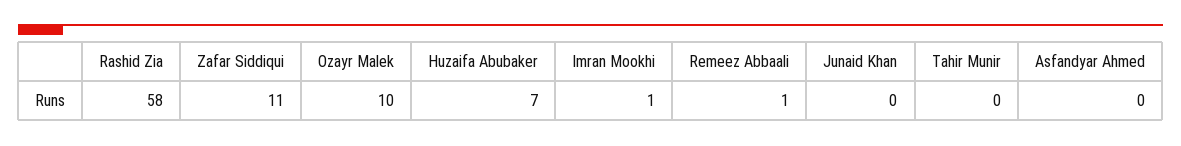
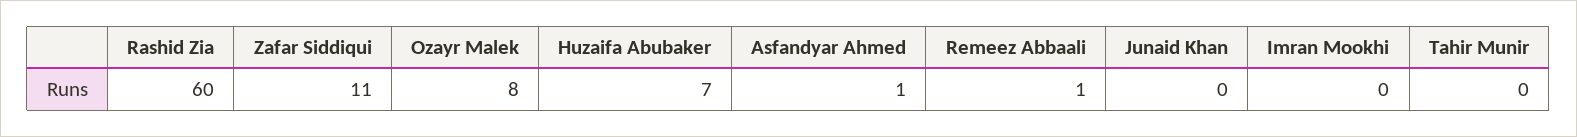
Rashid Zia: 58 -> 60
Ozayr Malek: 10 -> 8
Imran Mookhi: 1 -> 0
Asfandyar Ahmed: 0 -> 1

